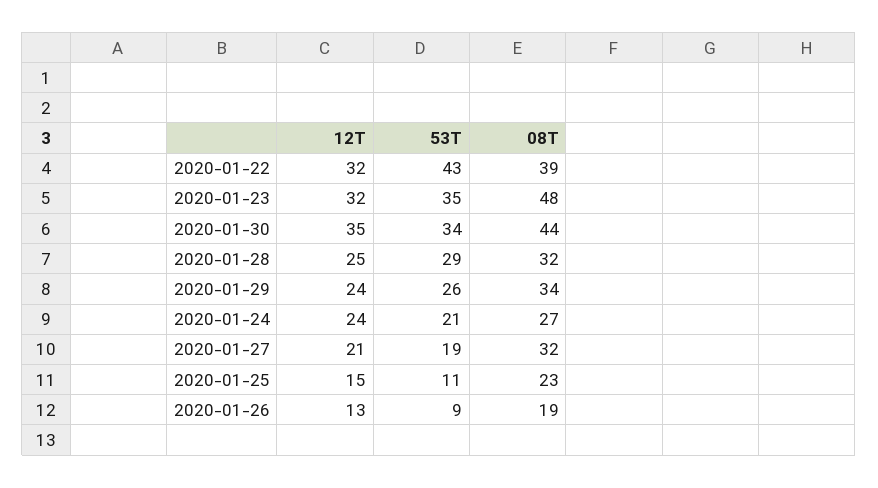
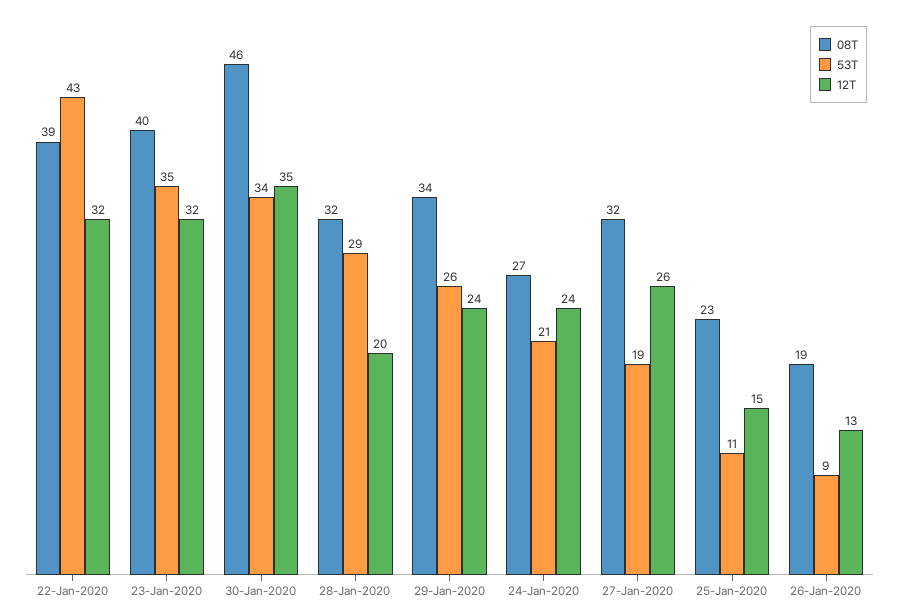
08T, 2020-01-23: 48 -> 40
08T, 2020-01-30: 44 -> 46
12T, 2020-01-28: 25 -> 20
12T, 2020-01-27: 21 -> 26

